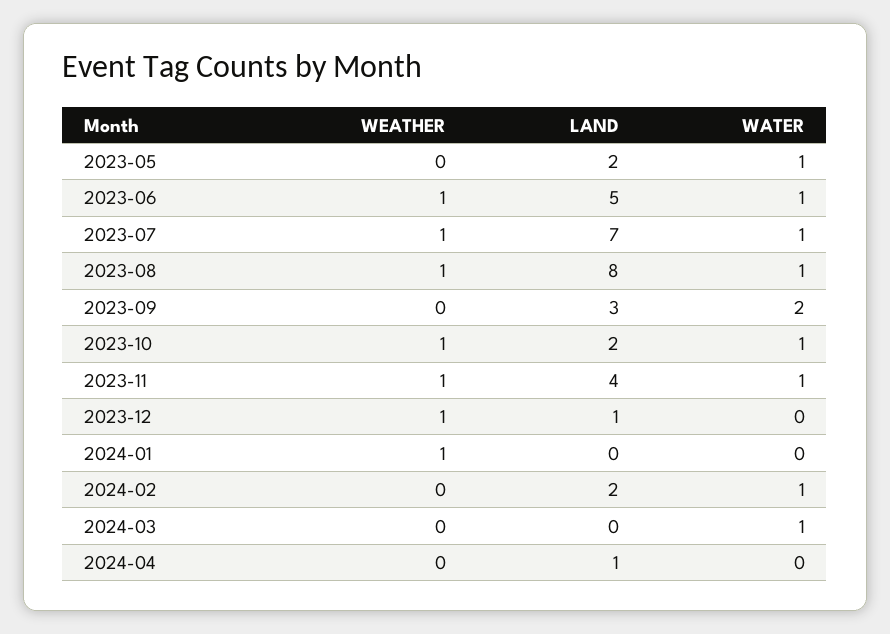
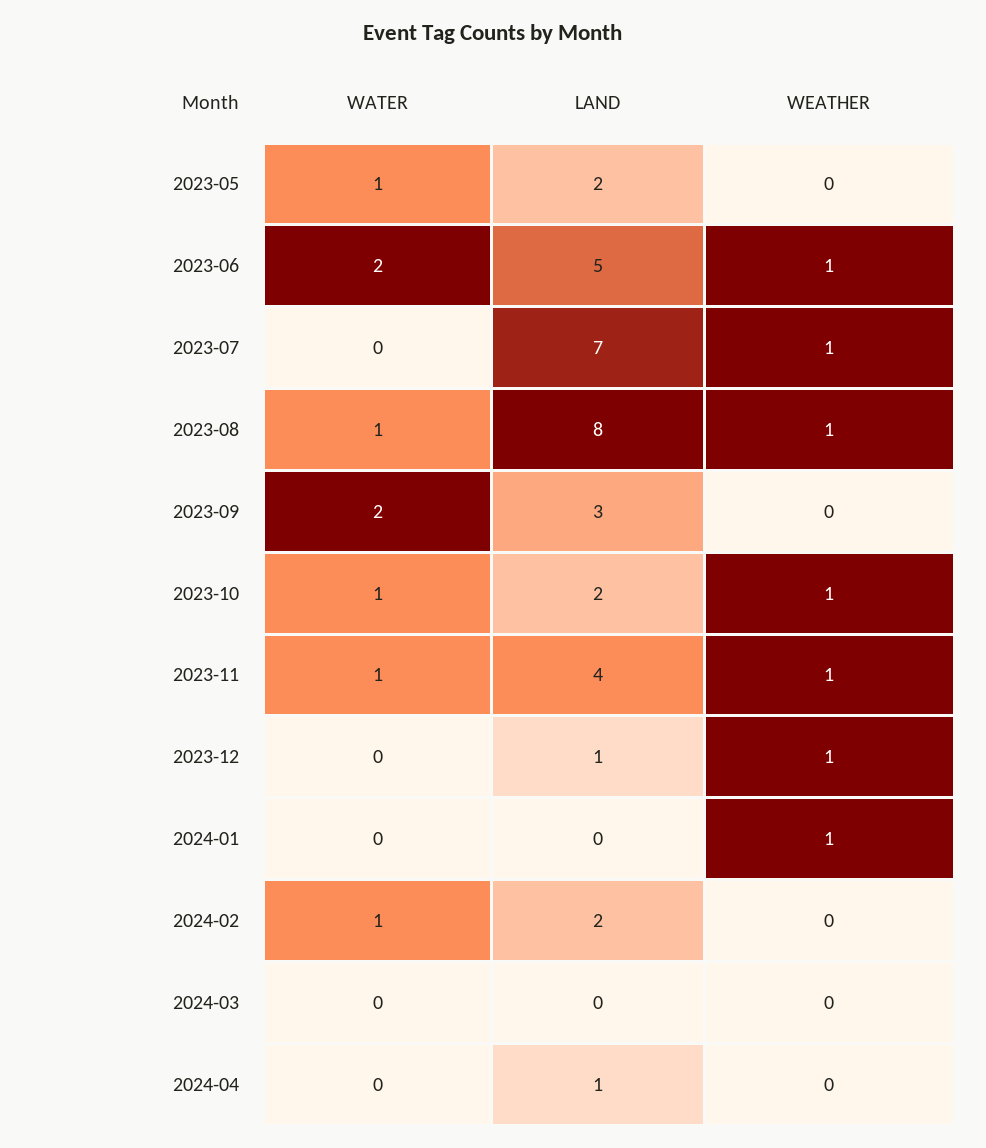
WATER, 2023-06: 1 -> 2
WATER, 2023-07: 1 -> 0
WATER, 2024-03: 1 -> 0

